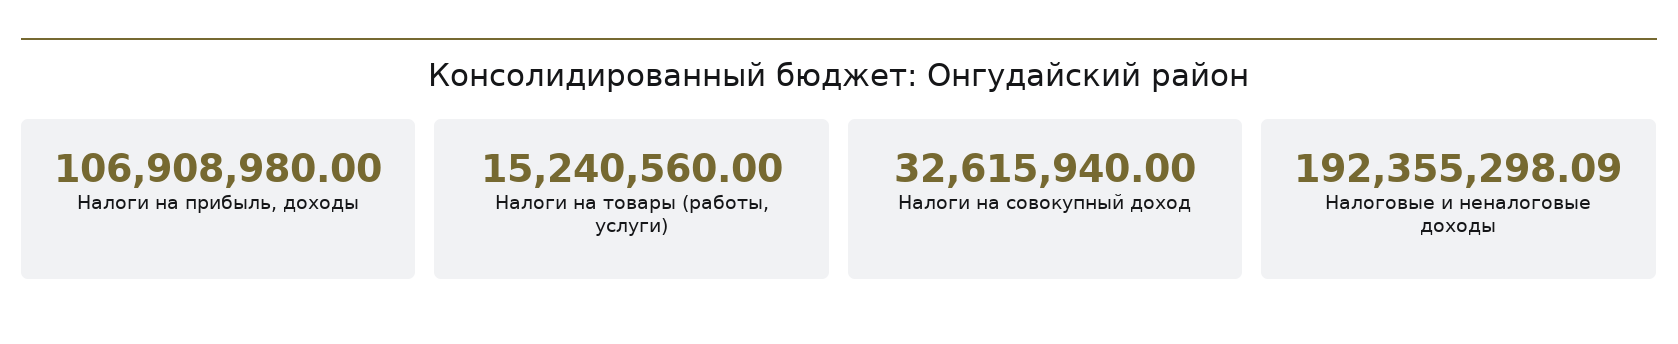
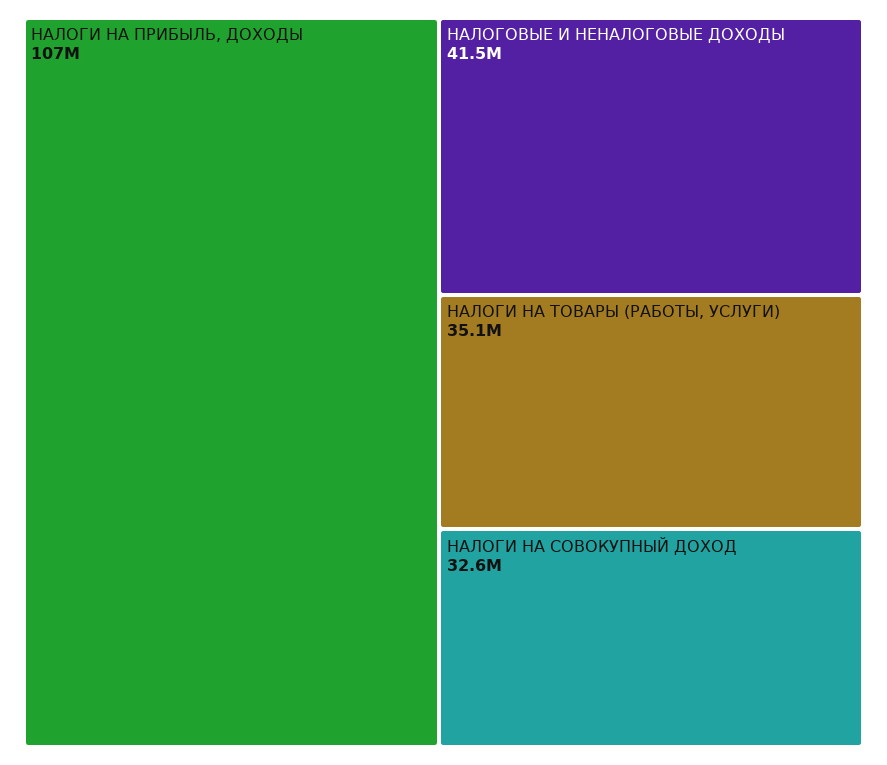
Налоги на товары (работы, услуги): 15240560 -> 35100000
Налоговые и неналоговые доходы: 192355298.09 -> 41500000

